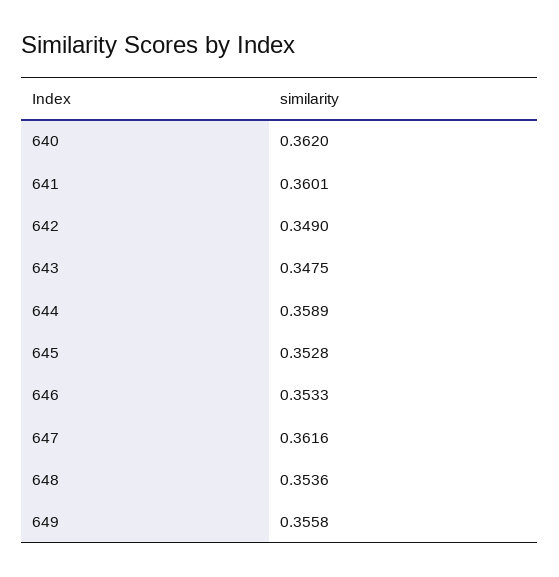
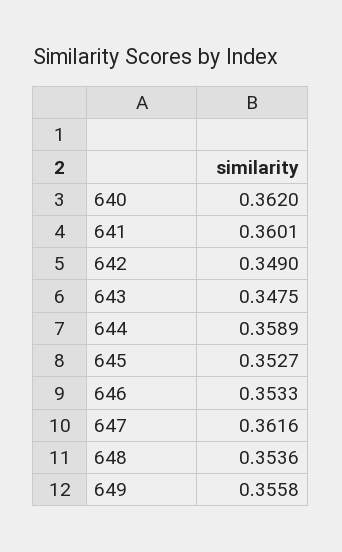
645: 0.3528 -> 0.3527

